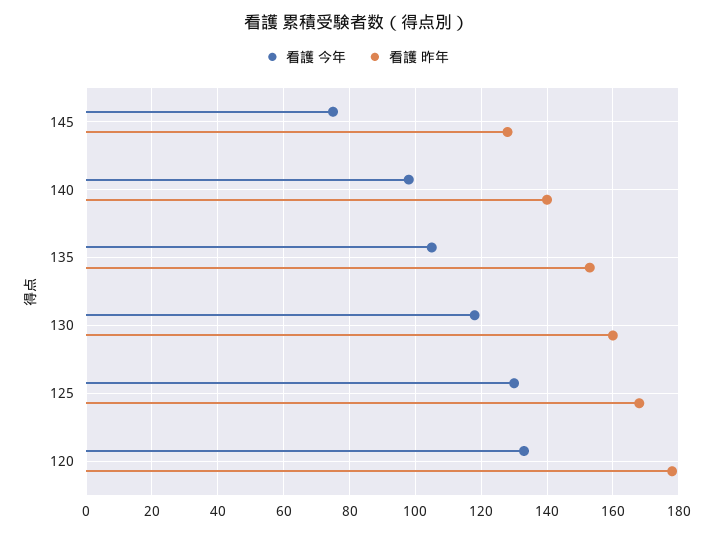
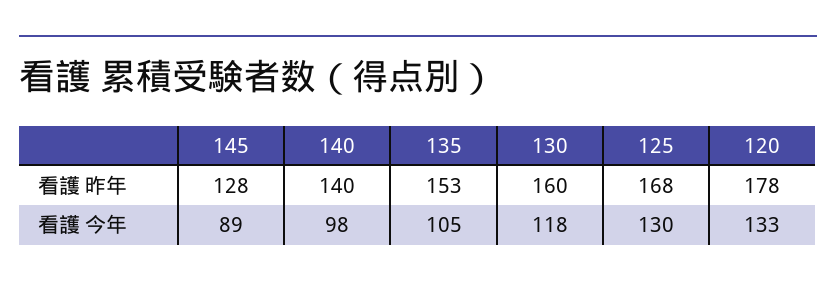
看護 今年, 145: 75 -> 89

